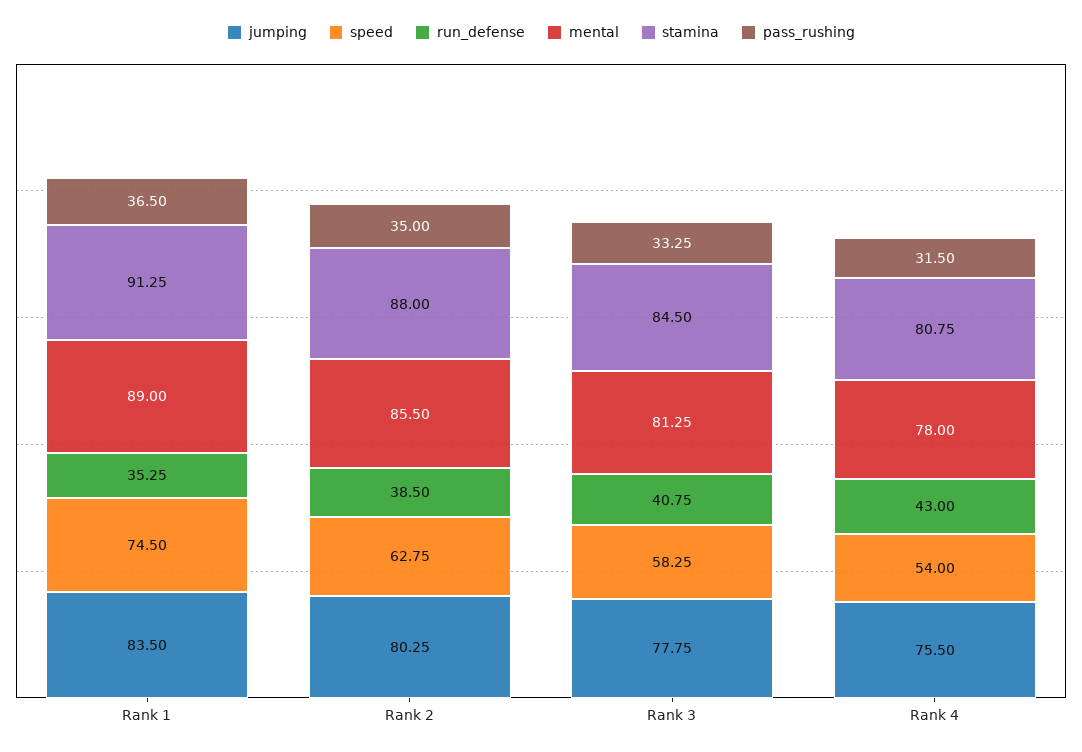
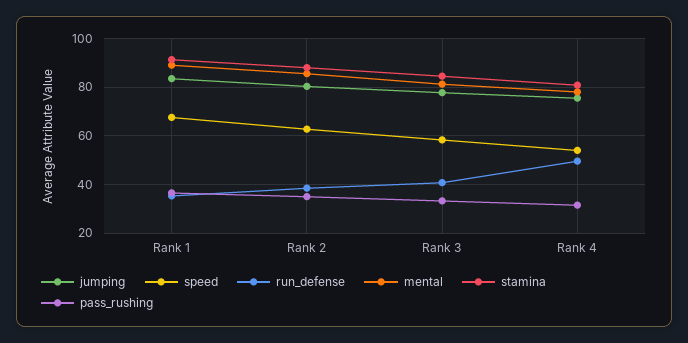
speed, Rank 1: 74.5 -> 67.5
run_defense, Rank 4: 43 -> 50

